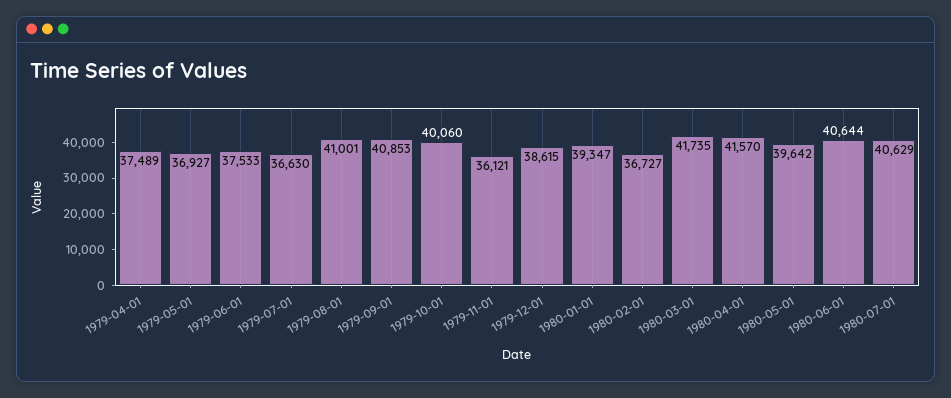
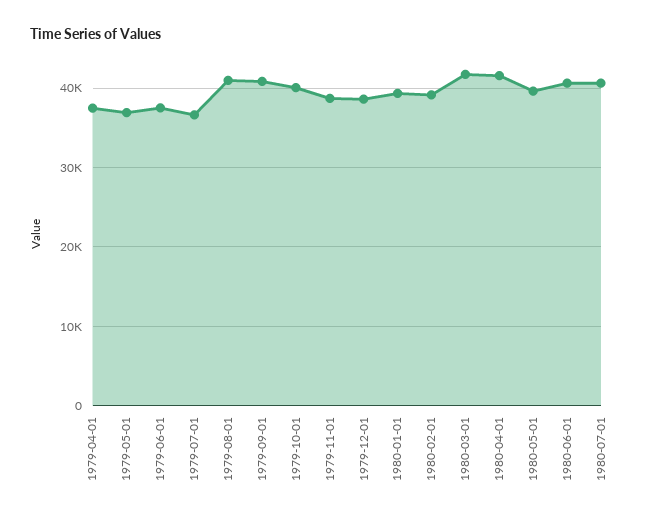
1979-11-01: 36121 -> 39000
1980-02-01: 36727 -> 39000

